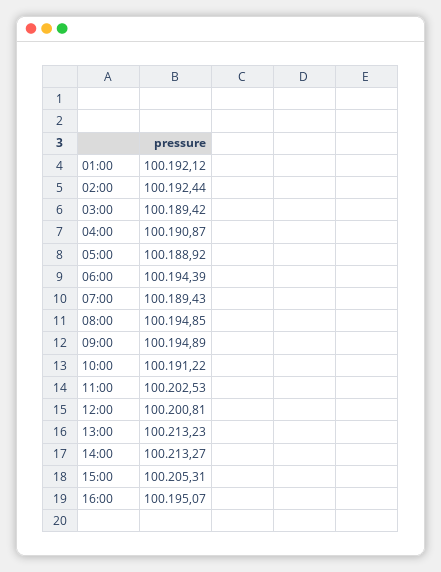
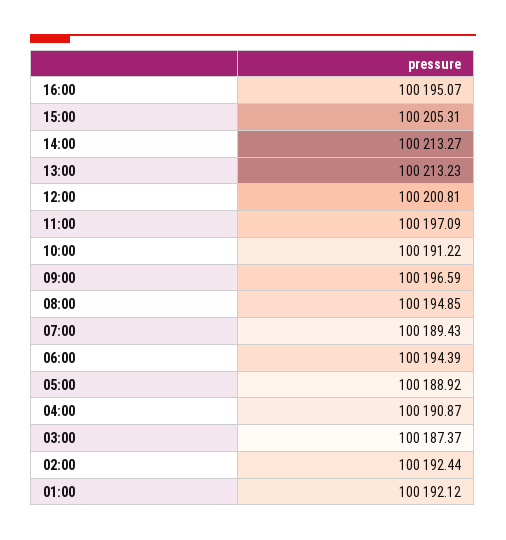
03:00: 100189.42 -> 100187.37
09:00: 100194.89 -> 100196.59
11:00: 100202.53 -> 100197.09

